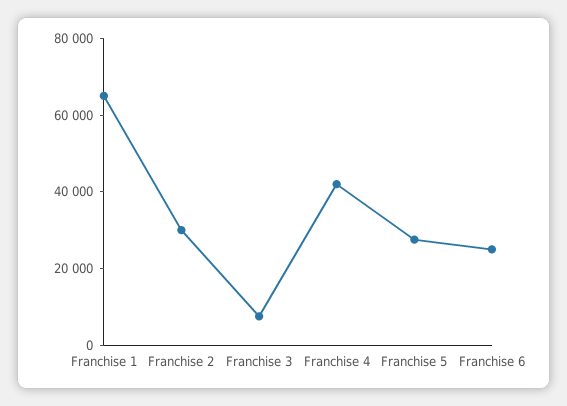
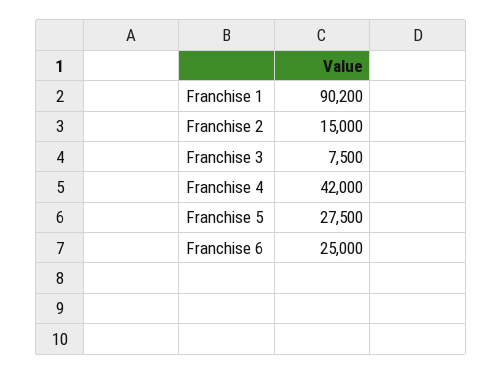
Franchise 1: 65000 -> 90200
Franchise 2: 30000 -> 15000

